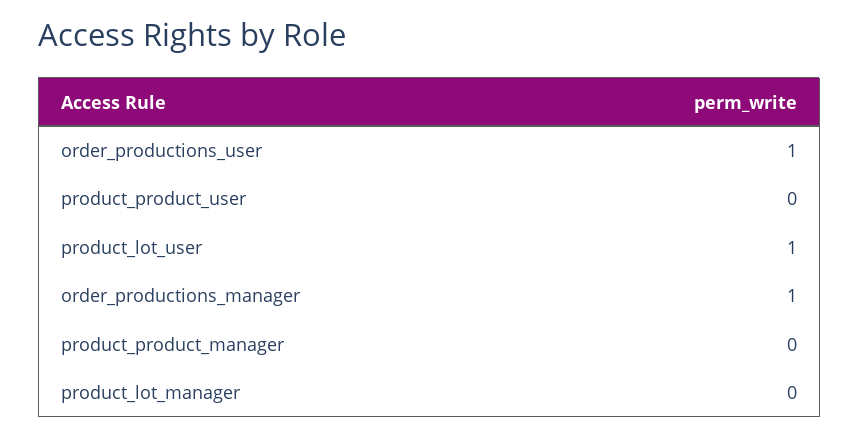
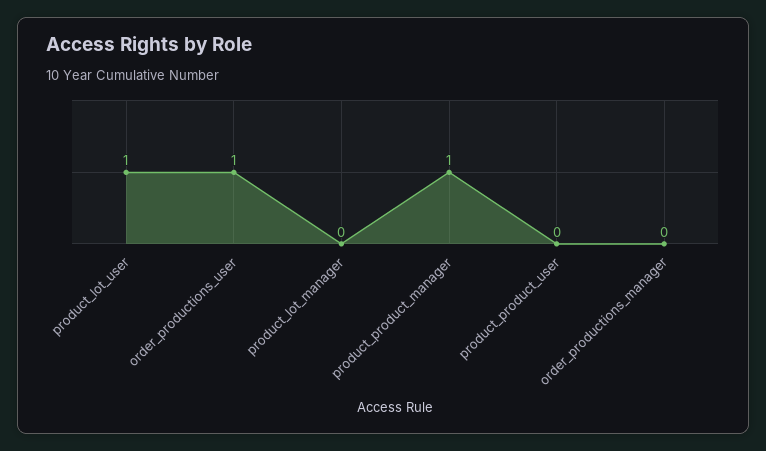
order_productions_manager: 1 -> 0
product_product_manager: 0 -> 1

